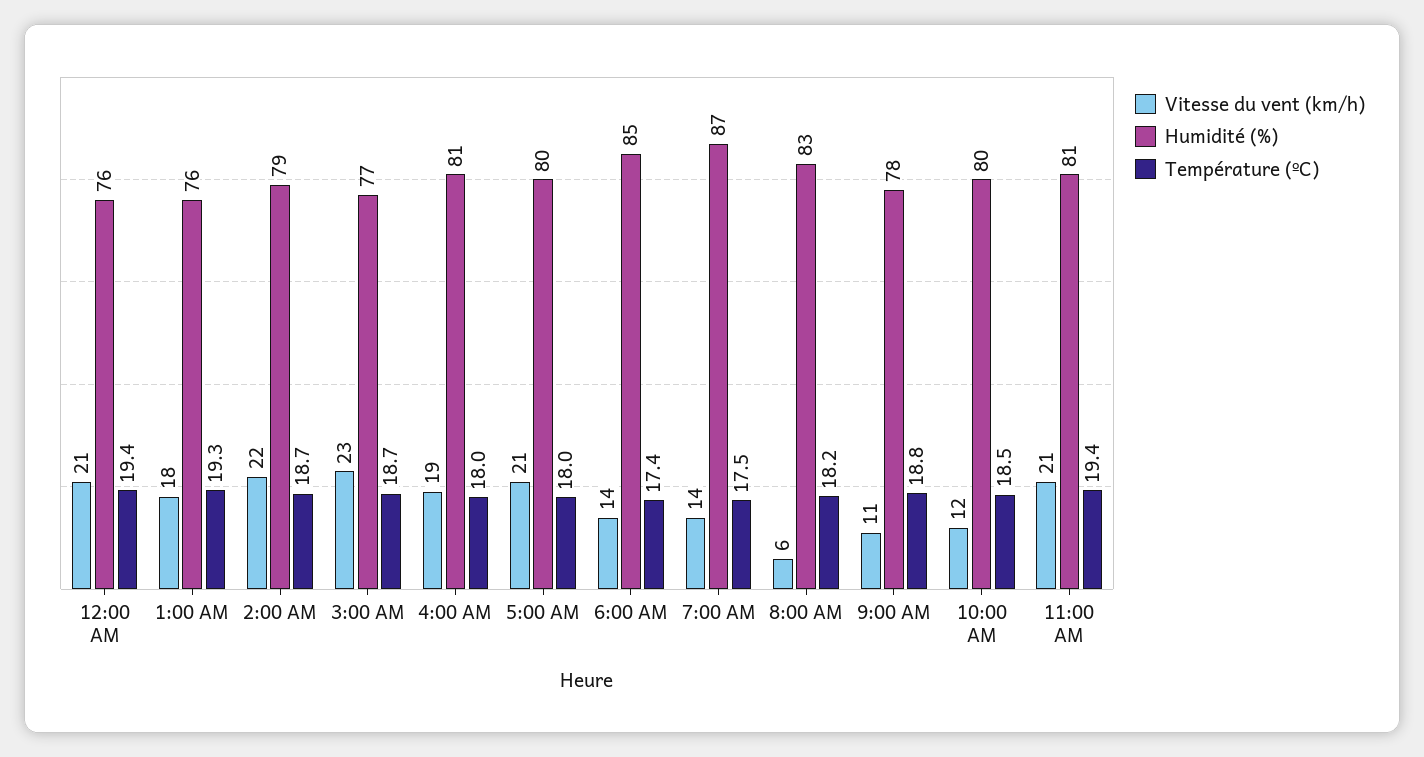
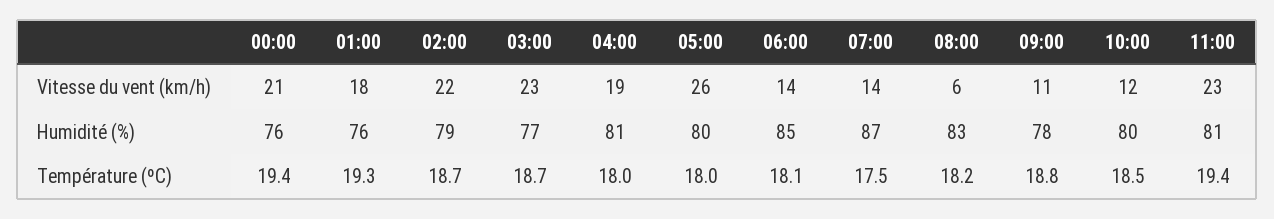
Vitesse du vent (km/h), 5:00 AM: 21 -> 26
Température (ºC), 6:00 AM: 17.4 -> 18.1
Vitesse du vent (km/h), 11:00 AM: 21 -> 23

